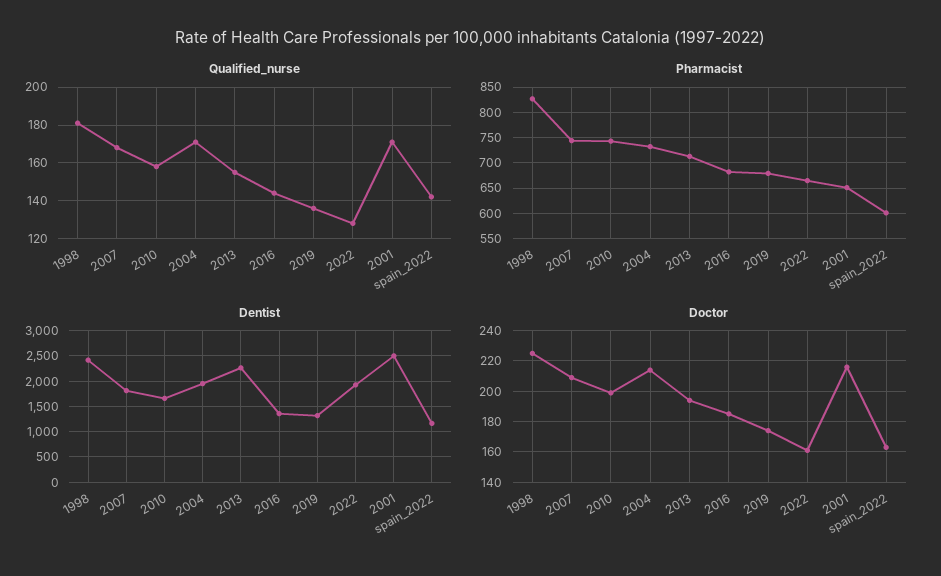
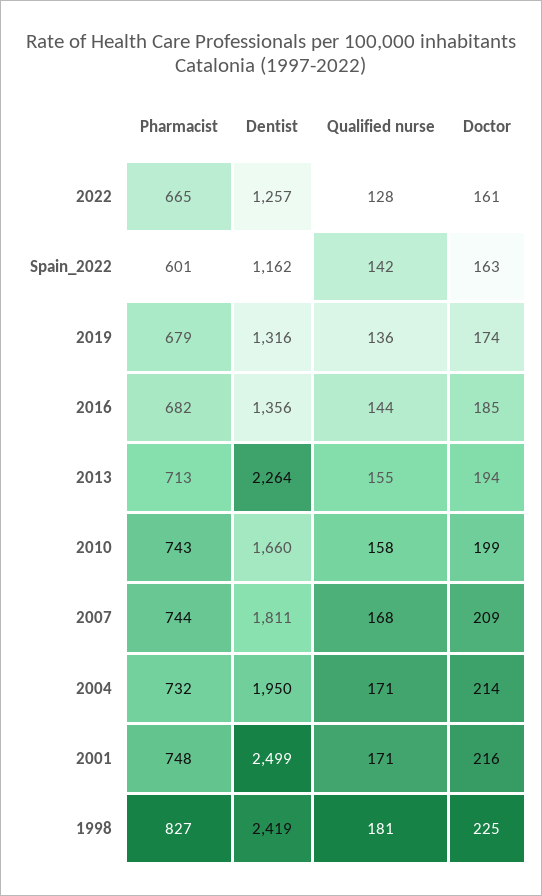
Pharmacist, 2001: 650 -> 748
Dentist, 2022: 2000 -> 1257

